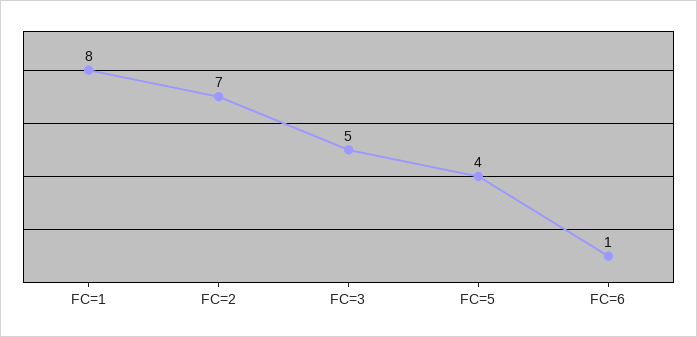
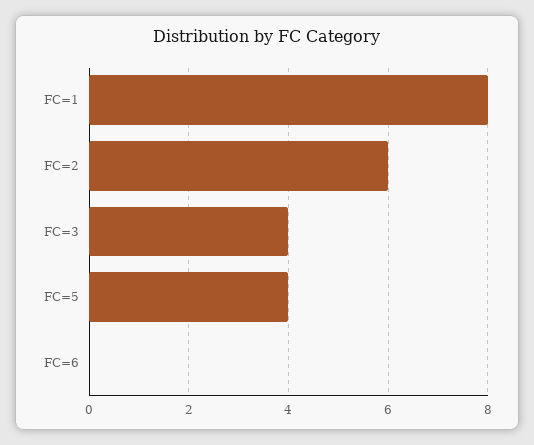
FC=2: 7 -> 6
FC=3: 5 -> 4
FC=6: 1 -> 0

